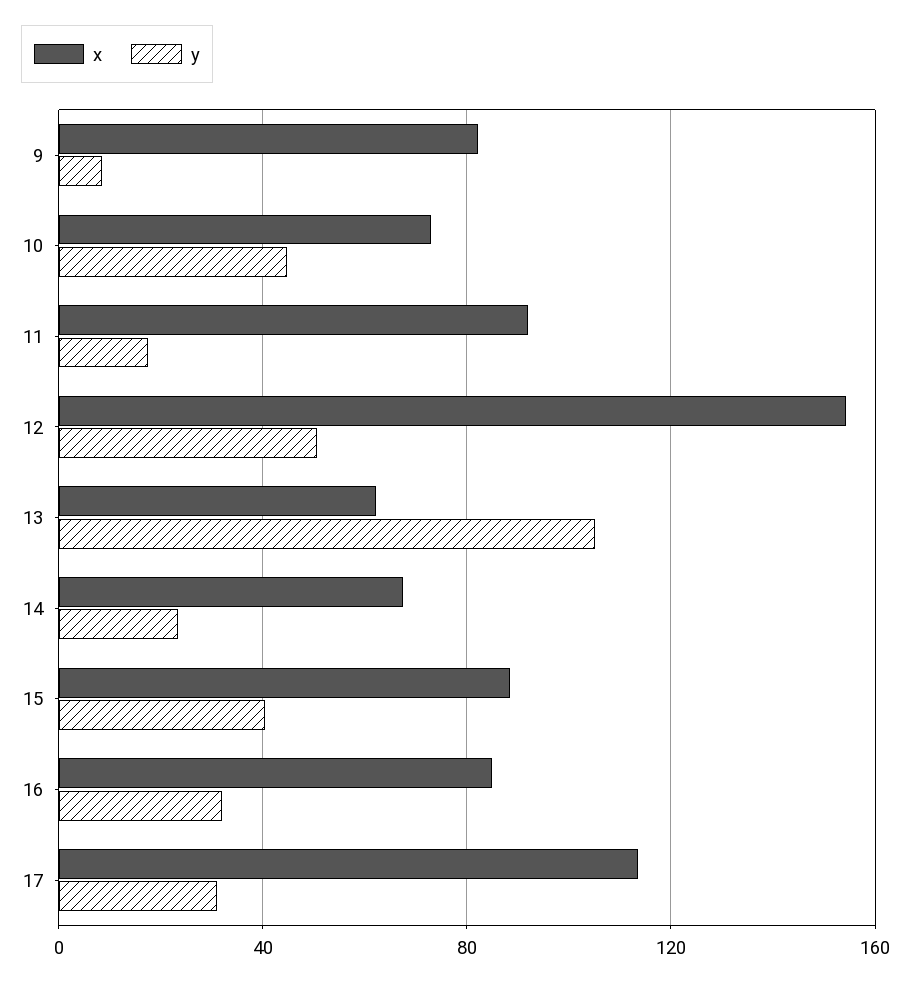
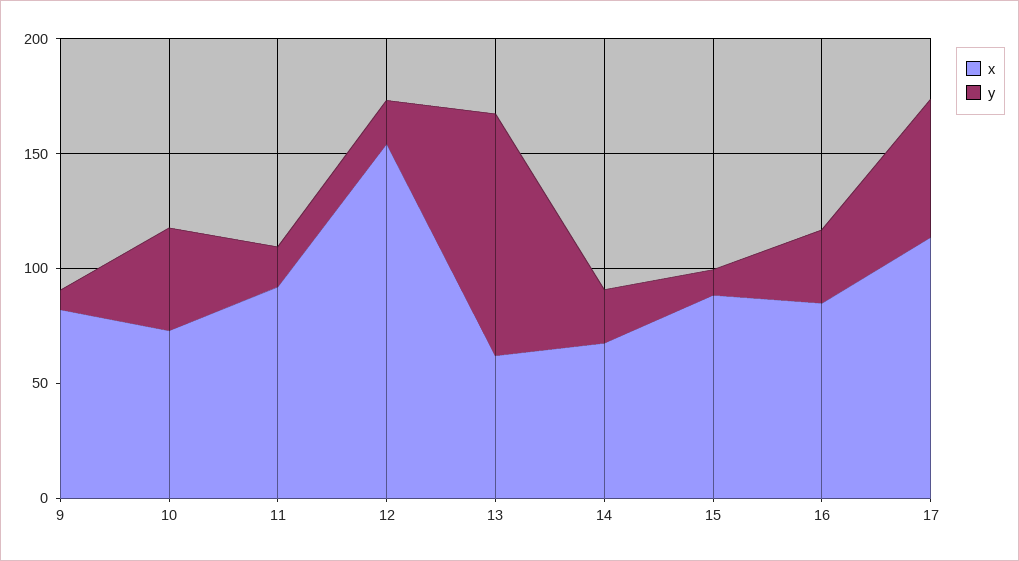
y, 12: 50 -> 20
y, 15: 40 -> 10
y, 17: 30 -> 60

